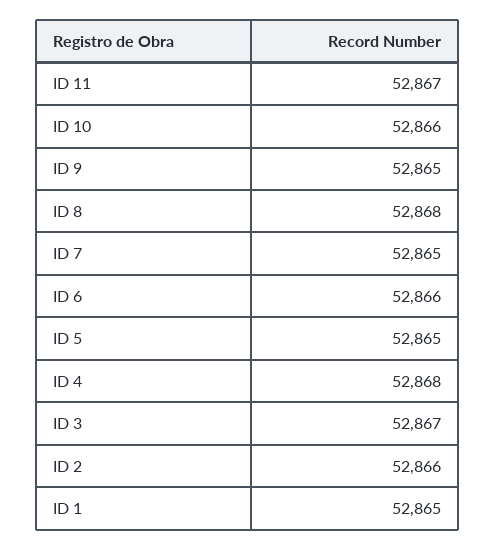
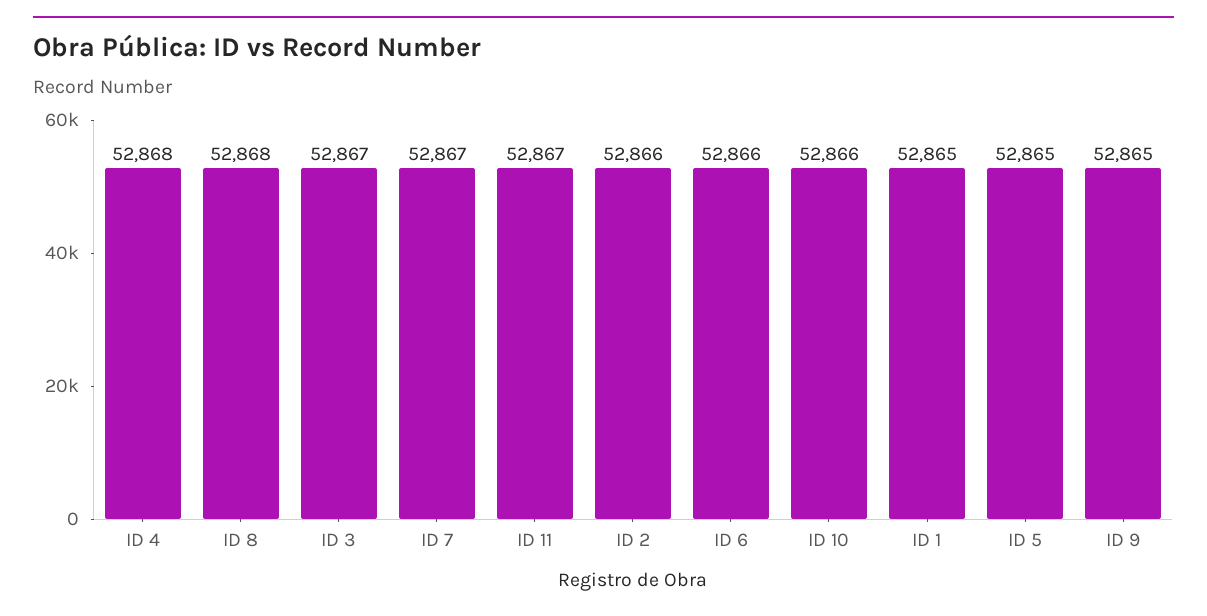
ID 7: 52865 -> 52867

